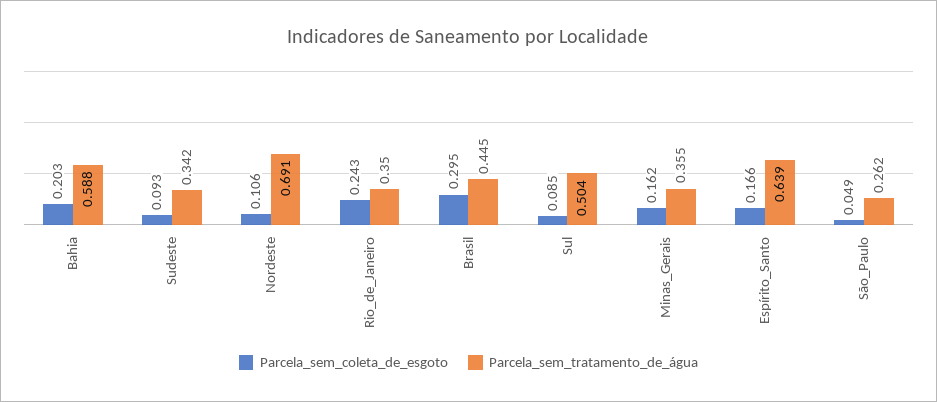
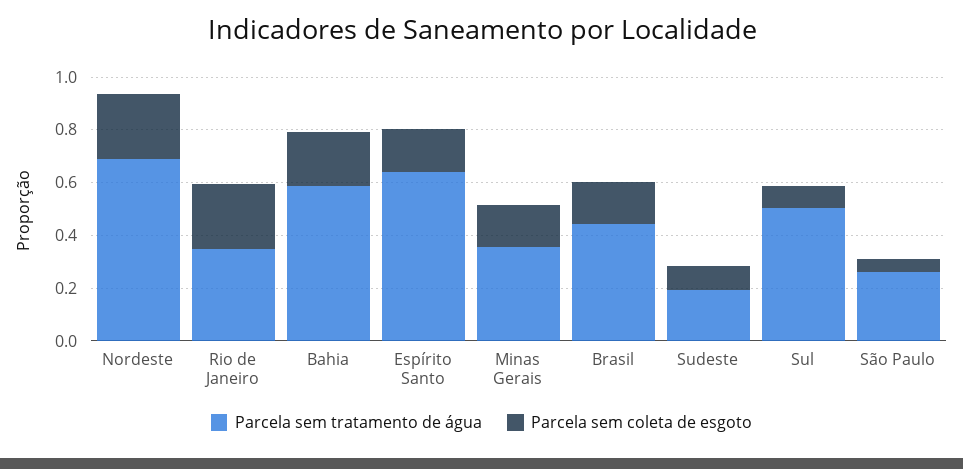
Parcela_sem_tratamento_de_água, Sudeste: 0.342 -> 0.2
Parcela_sem_coleta_de_esgoto, Nordeste: 0.106 -> 0.25
Parcela_sem_coleta_de_esgoto, Brasil: 0.295 -> 0.15

